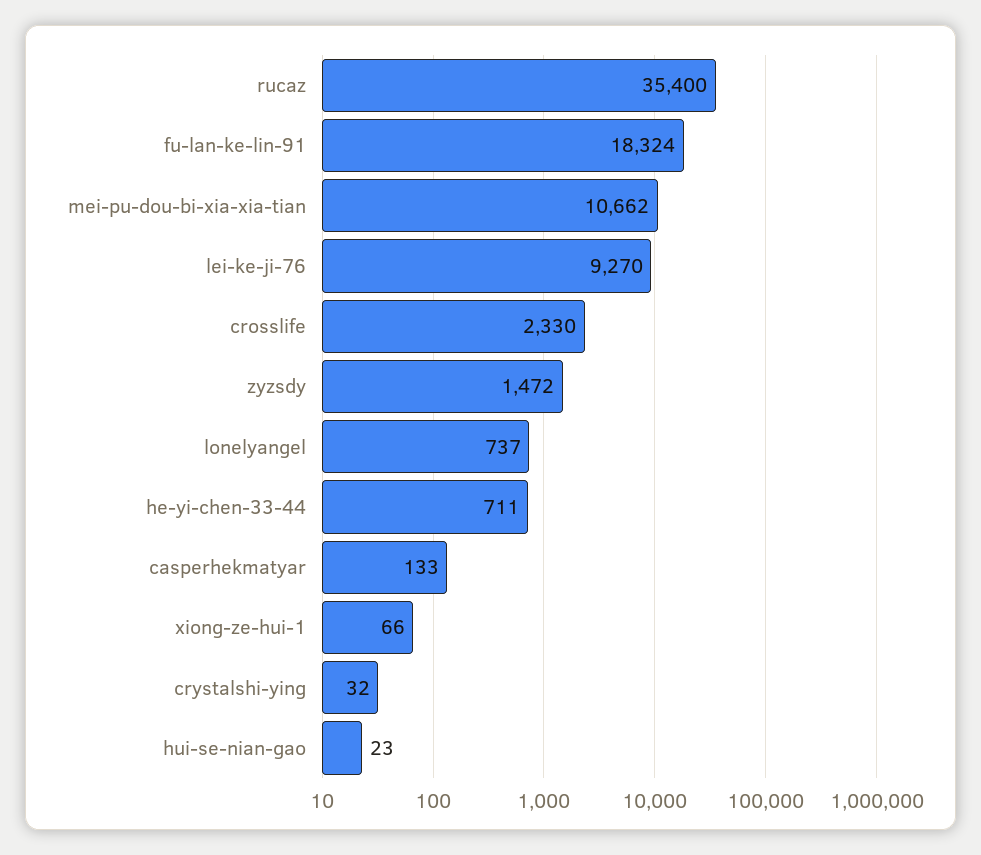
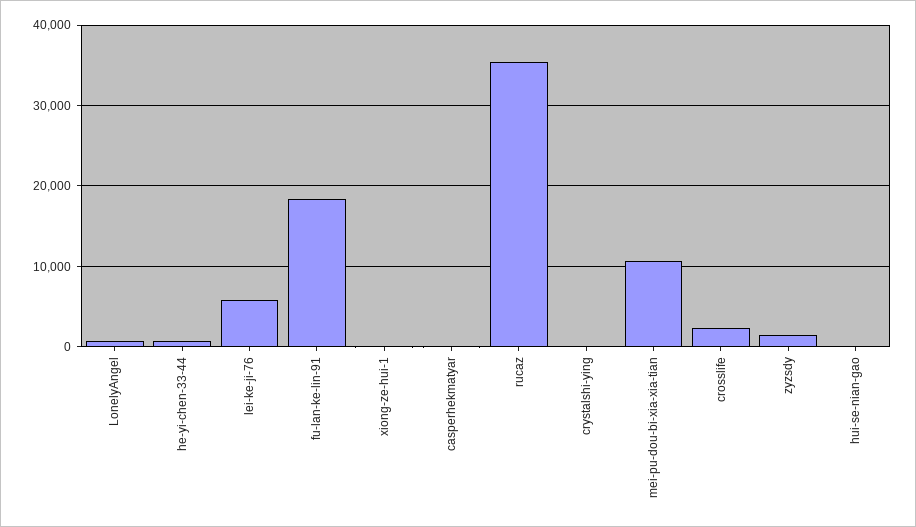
lei-ke-ji-76: 9270 -> 6000

